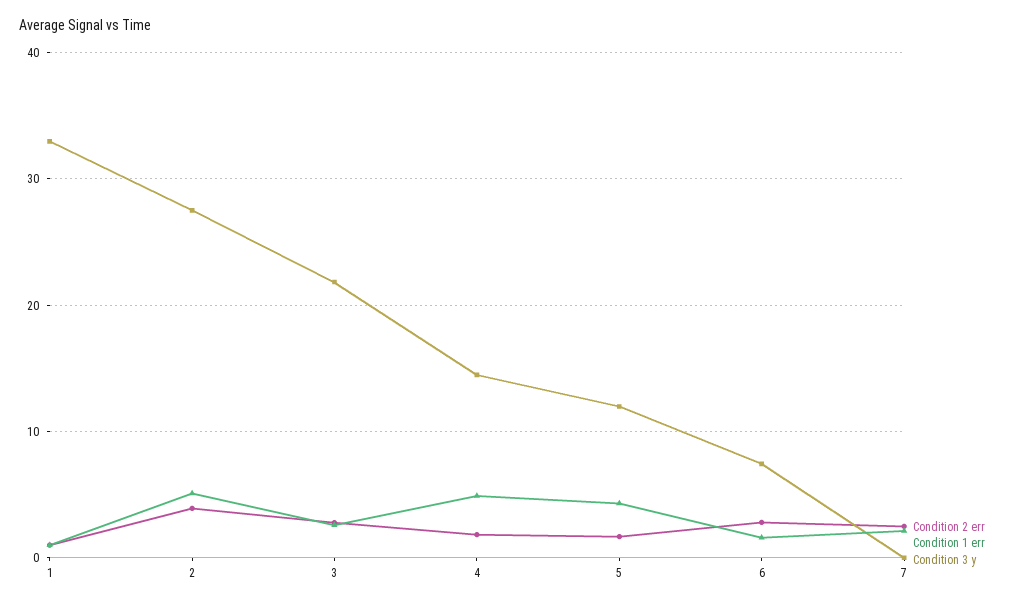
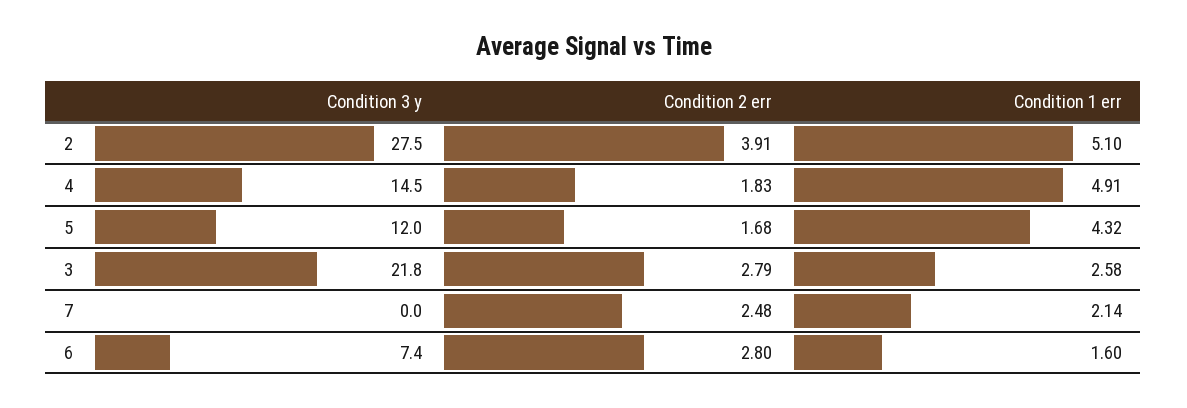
Condition 2 err, 1: 1 -> none
Condition 1 err, 1: 1 -> none
Condition 3 y, 1: 33 -> none

